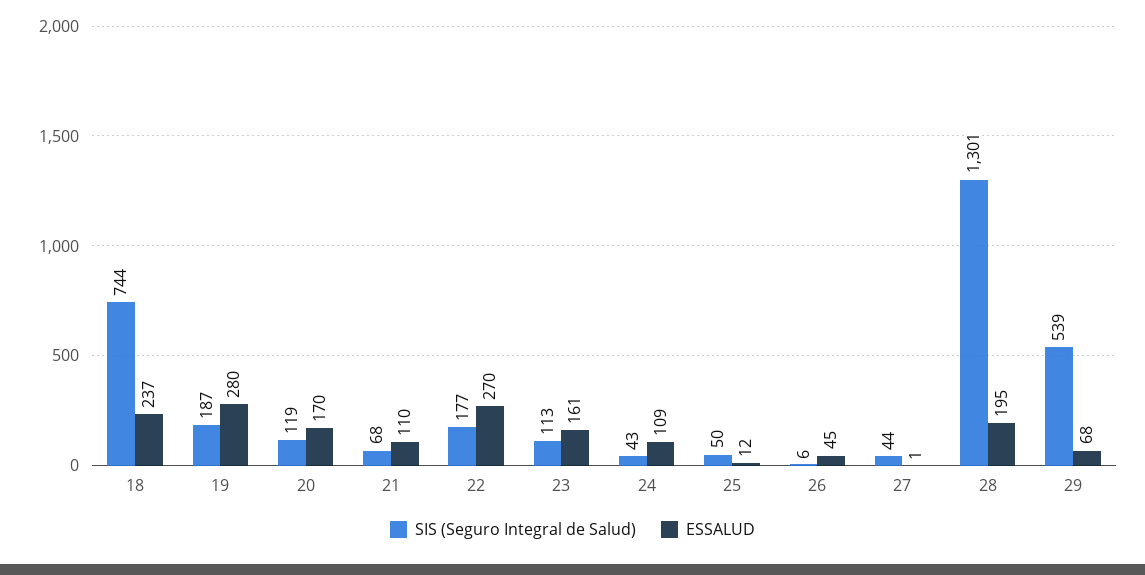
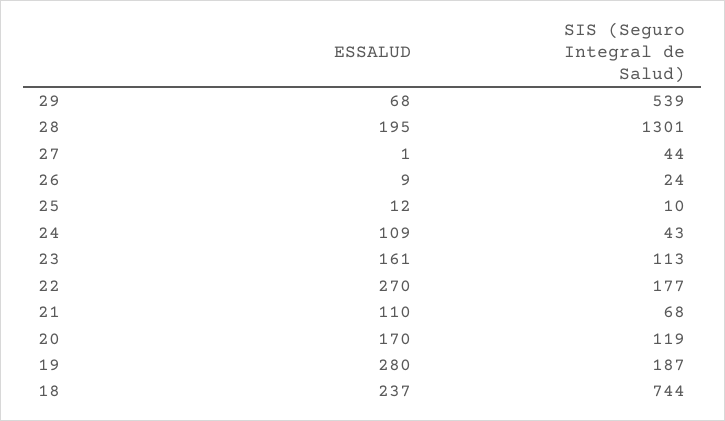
SIS (Seguro Integral de Salud), 25: 50 -> 10
SIS (Seguro Integral de Salud), 26: 6 -> 24
ESSALUD, 26: 45 -> 9

